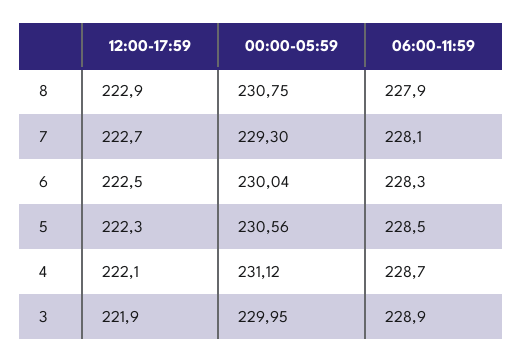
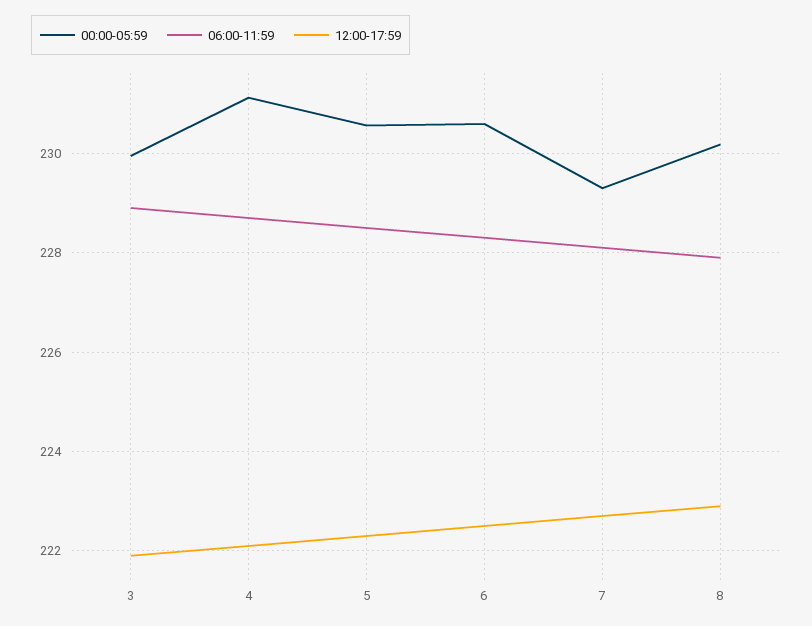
00:00-05:59, 8: 230.75 -> 230.2
00:00-05:59, 6: 230.04 -> 230.6

